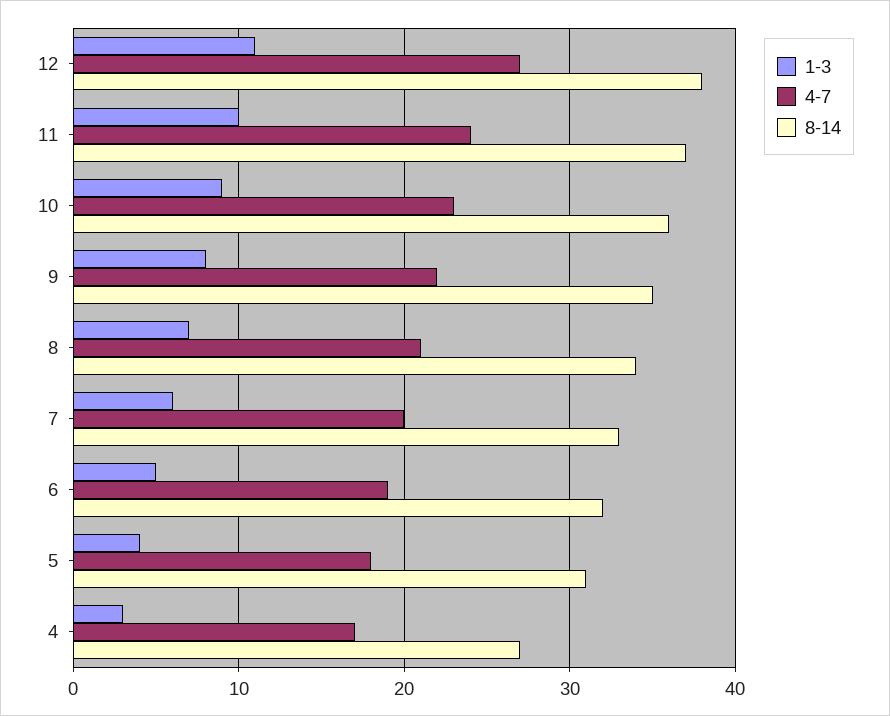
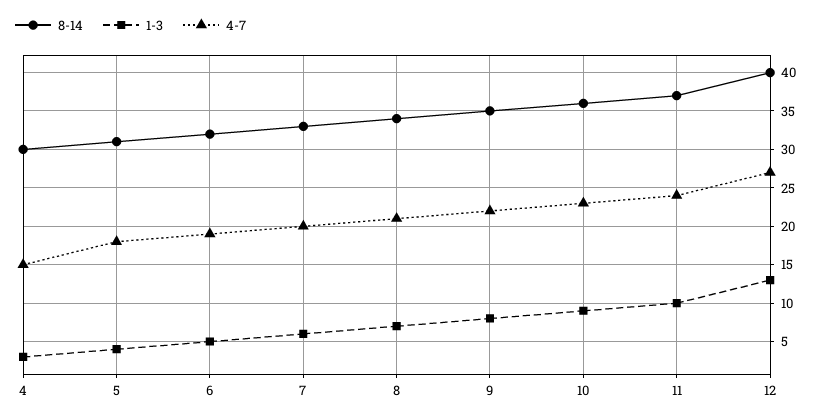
1-3, 12: 11 -> 13
8-14, 12: 38 -> 40
4-7, 4: 17 -> 15
8-14, 4: 27 -> 30

